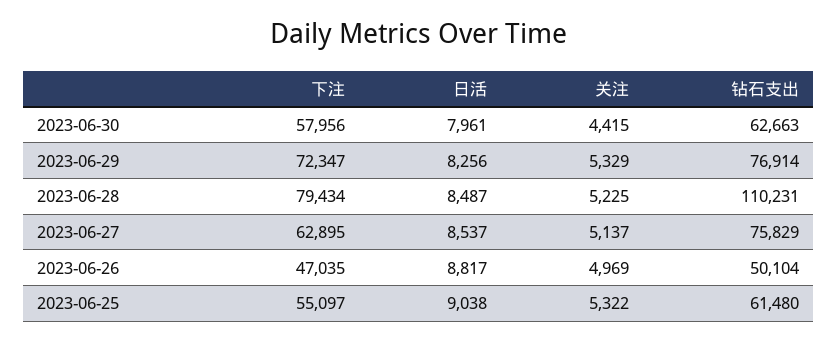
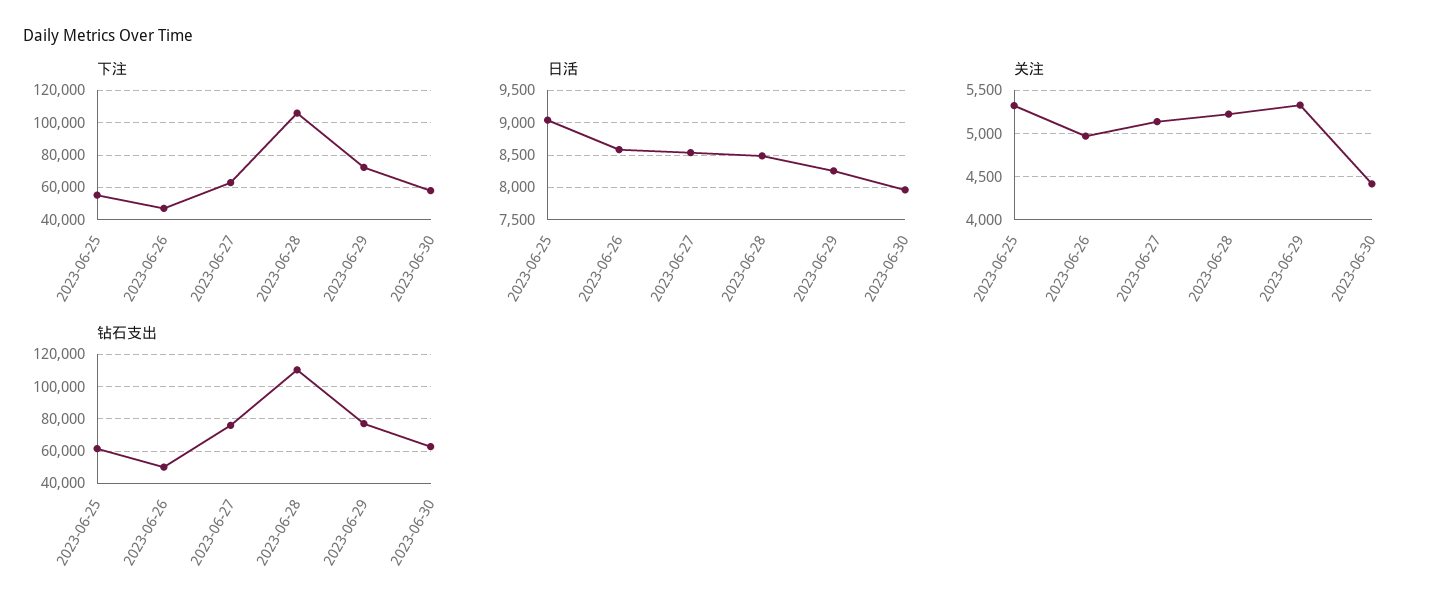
下注, 2023-06-28: 79434 -> 105000
日活, 2023-06-26: 8817 -> 8600

